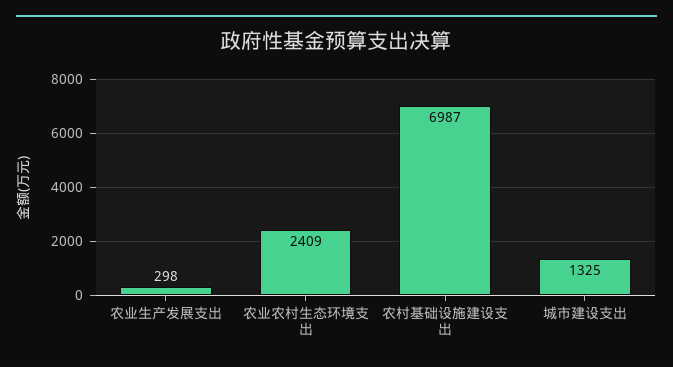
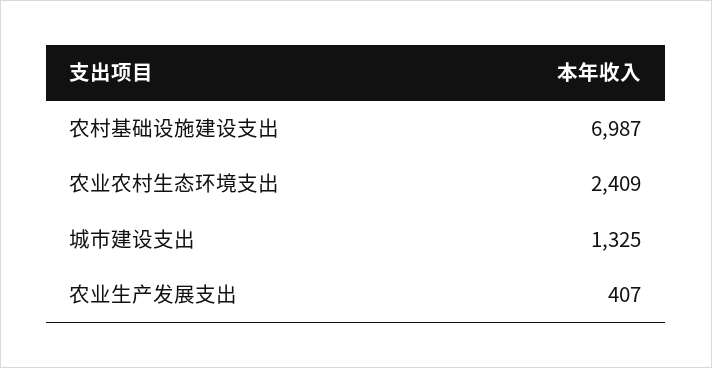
农业生产发展支出: 298 -> 407

